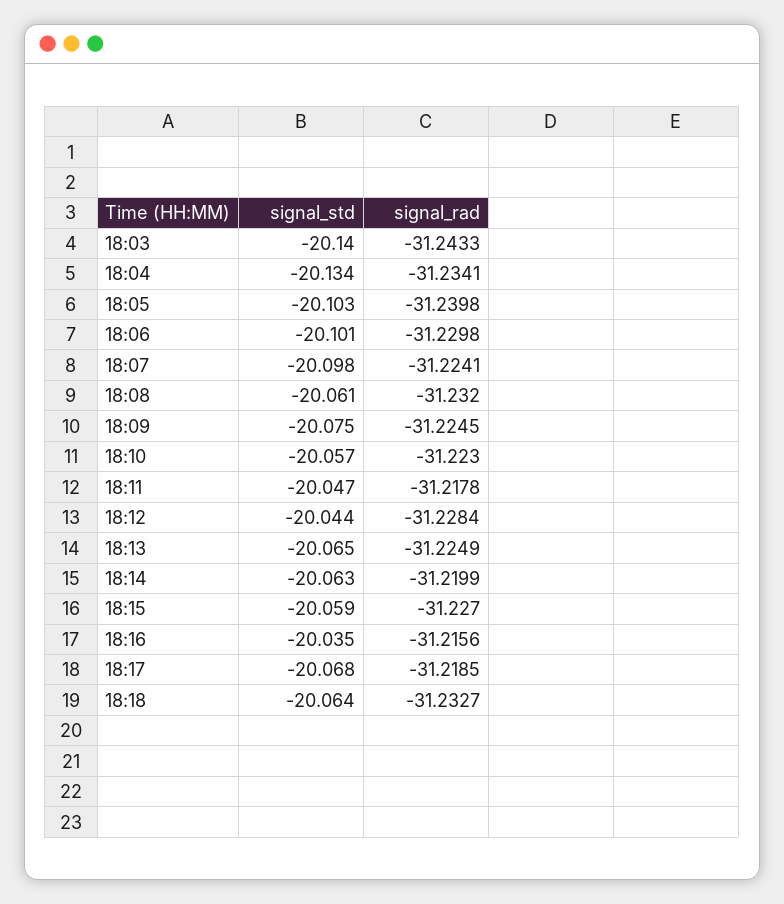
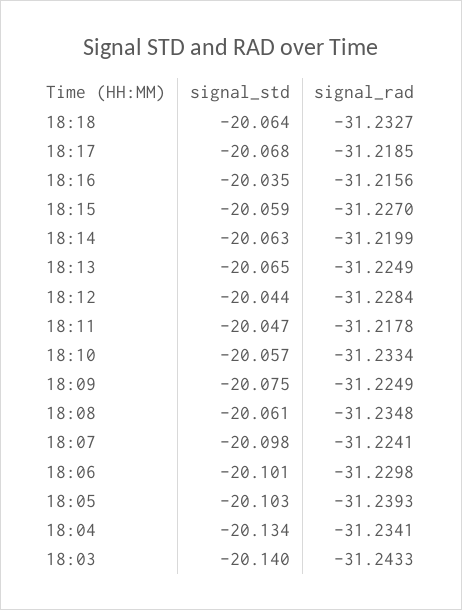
signal_rad, 18:05: -31.2398 -> -31.2393
signal_rad, 18:08: -31.232 -> -31.2348
signal_rad, 18:09: -31.2245 -> -31.2249
signal_rad, 18:10: -31.223 -> -31.2334

